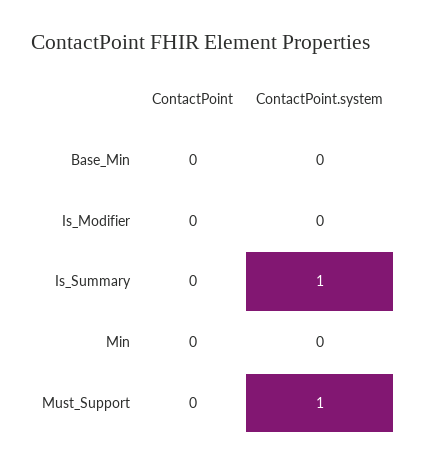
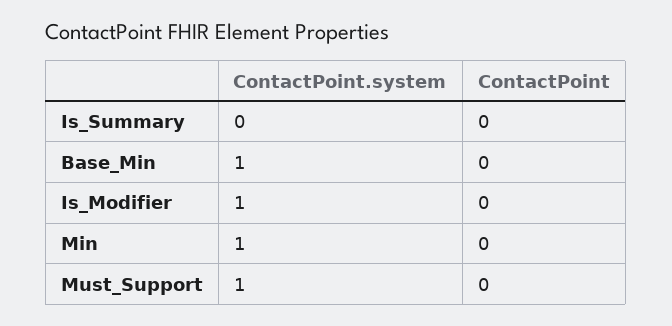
ContactPoint.system, Base_Min: 0 -> 1
ContactPoint.system, Is_Modifier: 0 -> 1
ContactPoint.system, Is_Summary: 1 -> 0
ContactPoint.system, Min: 0 -> 1

